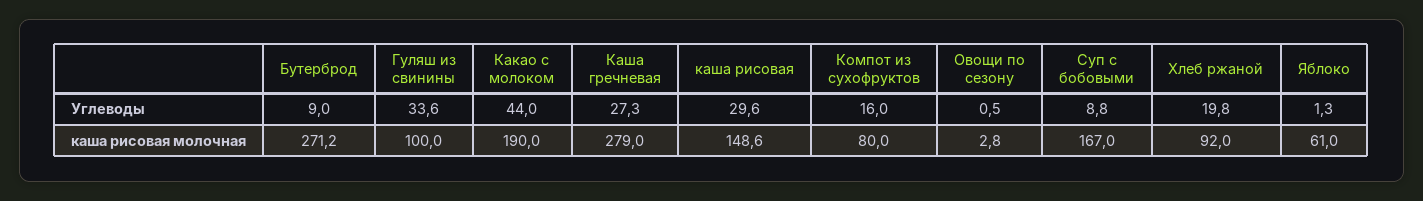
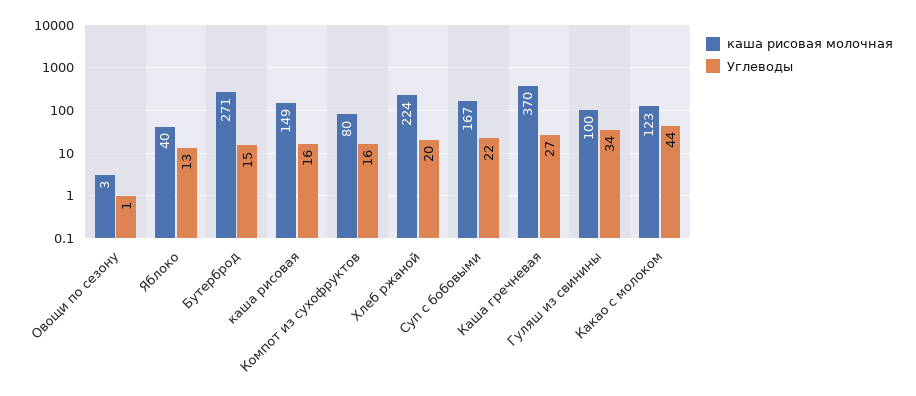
Углеводы, Бутерброд: 9 -> 15
Углеводы, каша рисовая: 29.6 -> 16
Углеводы, Суп с бобовыми: 8.8 -> 22
Углеводы, Яблоко: 1.3 -> 13
каша рисовая молочная, Какао с молоком: 190 -> 123
каша рисовая молочная, Каша гречневая: 279 -> 370
каша рисовая молочная, Хлеб ржаной: 92 -> 224
каша рисовая молочная, Яблоко: 61 -> 40

